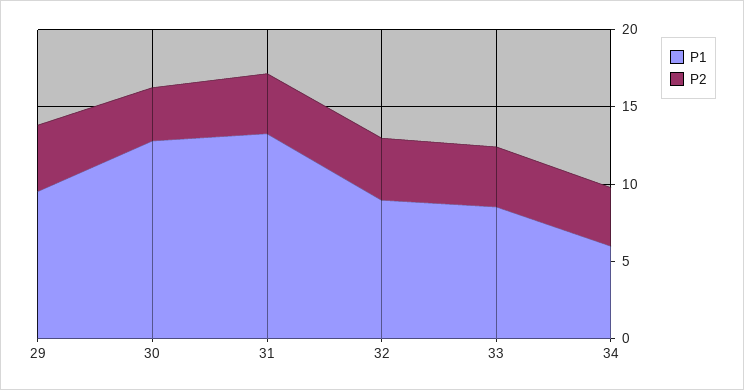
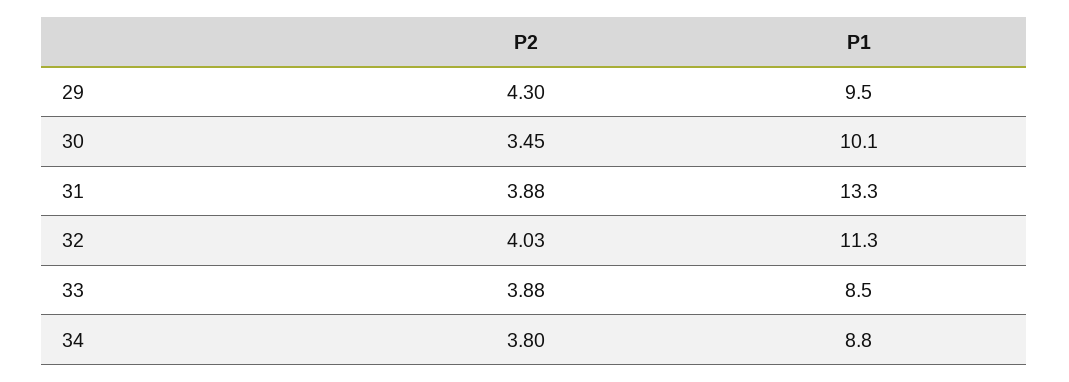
P1, 30: 13 -> 10.1
P1, 32: 9 -> 11.3
P1, 34: 6 -> 8.8

